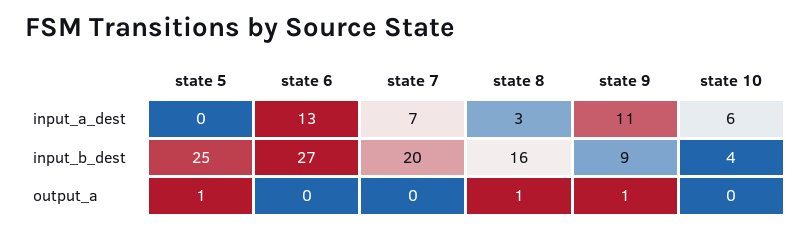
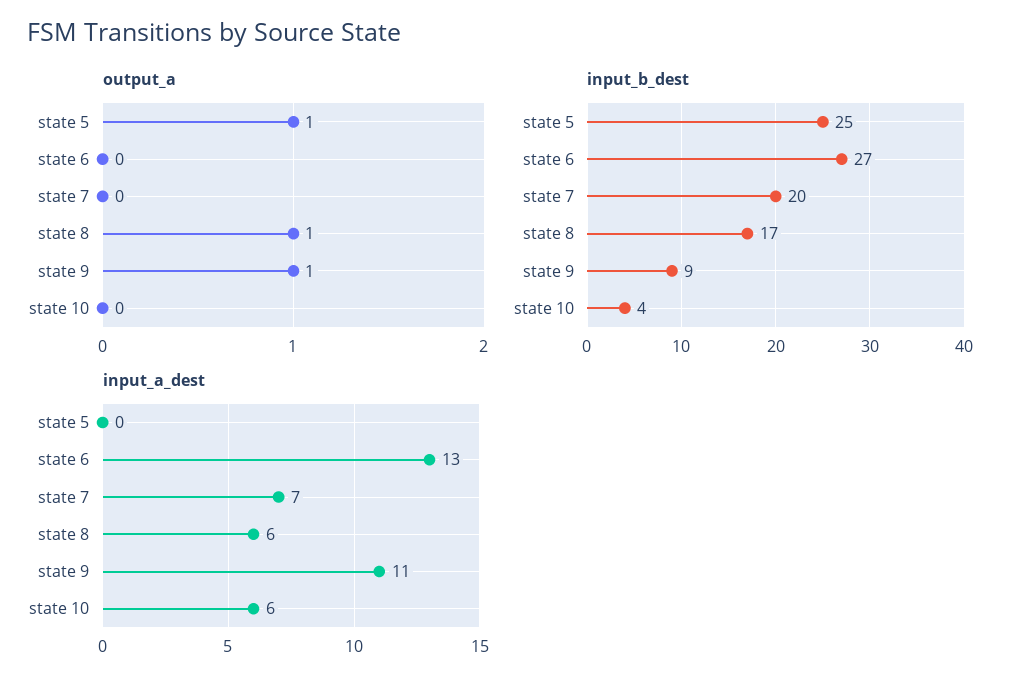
input_a_dest, state 8: 3 -> 6
input_b_dest, state 8: 16 -> 17

